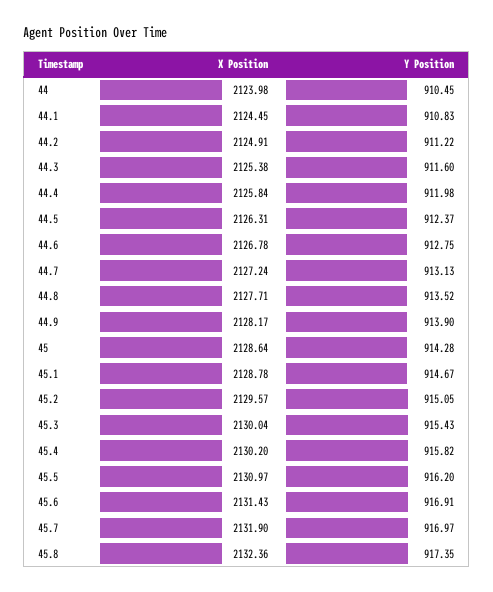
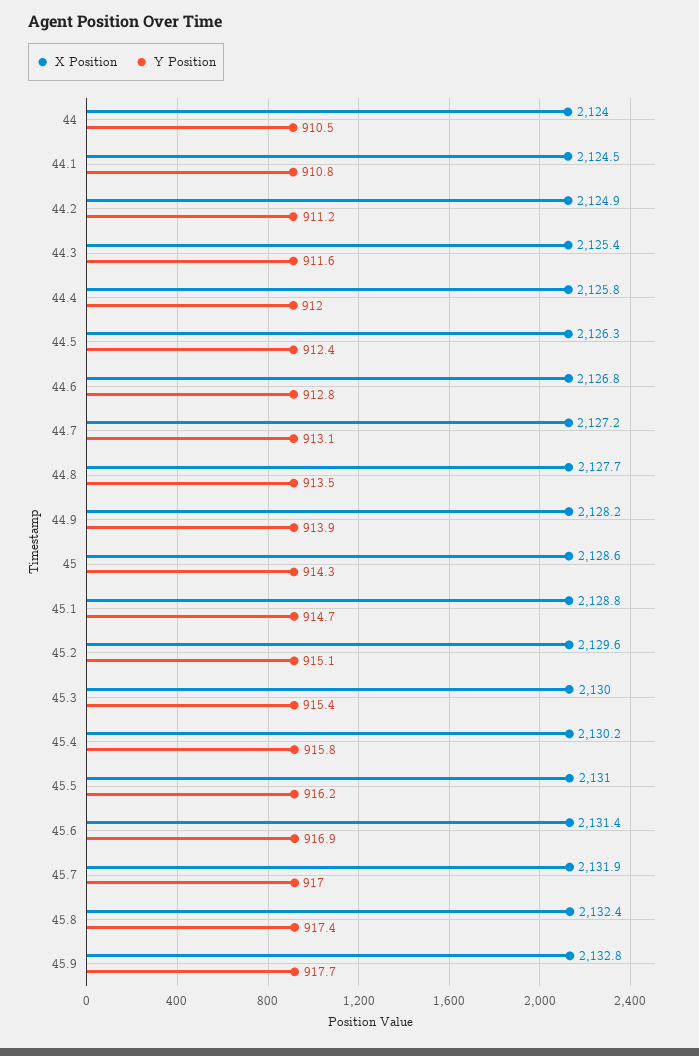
X Position, 45.9: none -> 2132.8
Y Position, 45.9: none -> 917.7

